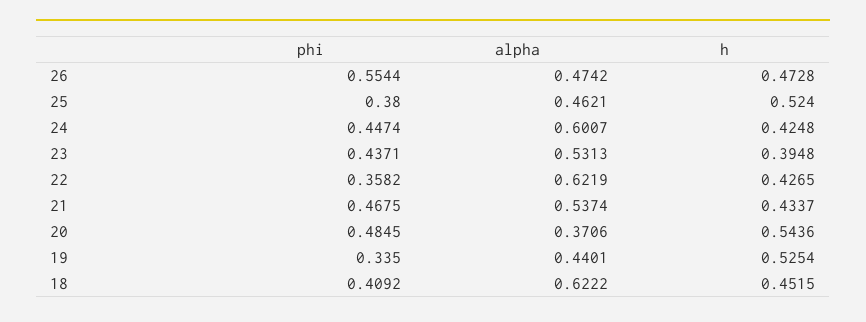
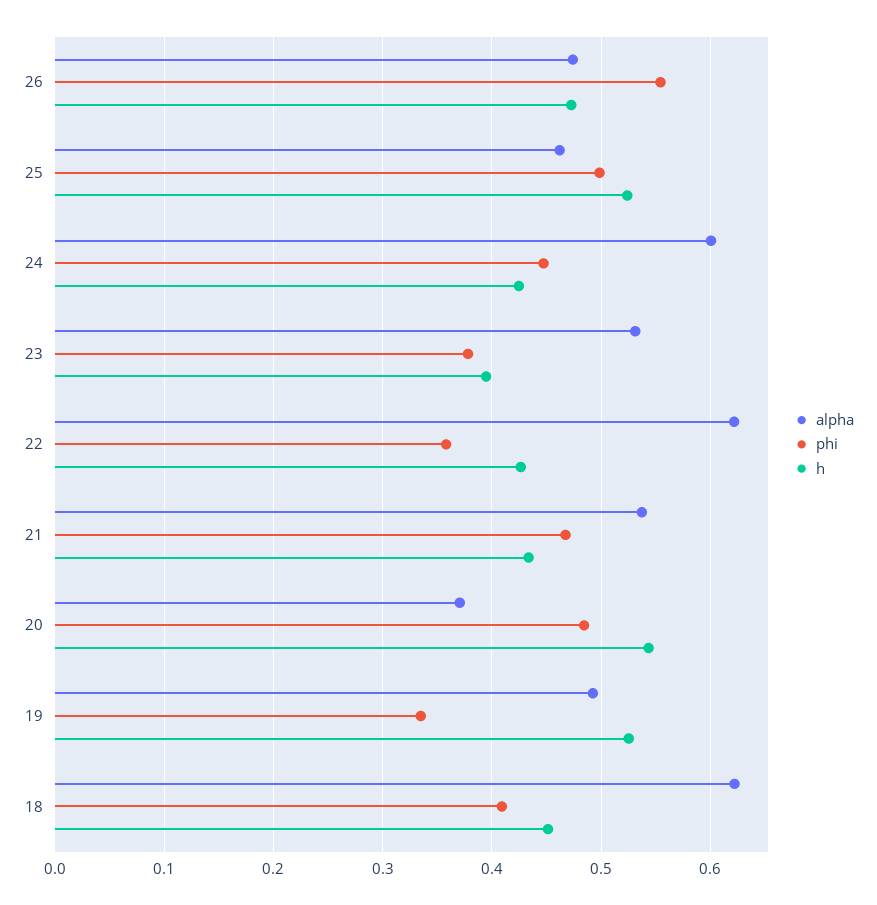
phi, 25: 0.38 -> 0.5
phi, 23: 0.4371 -> 0.38
alpha, 19: 0.4401 -> 0.49

